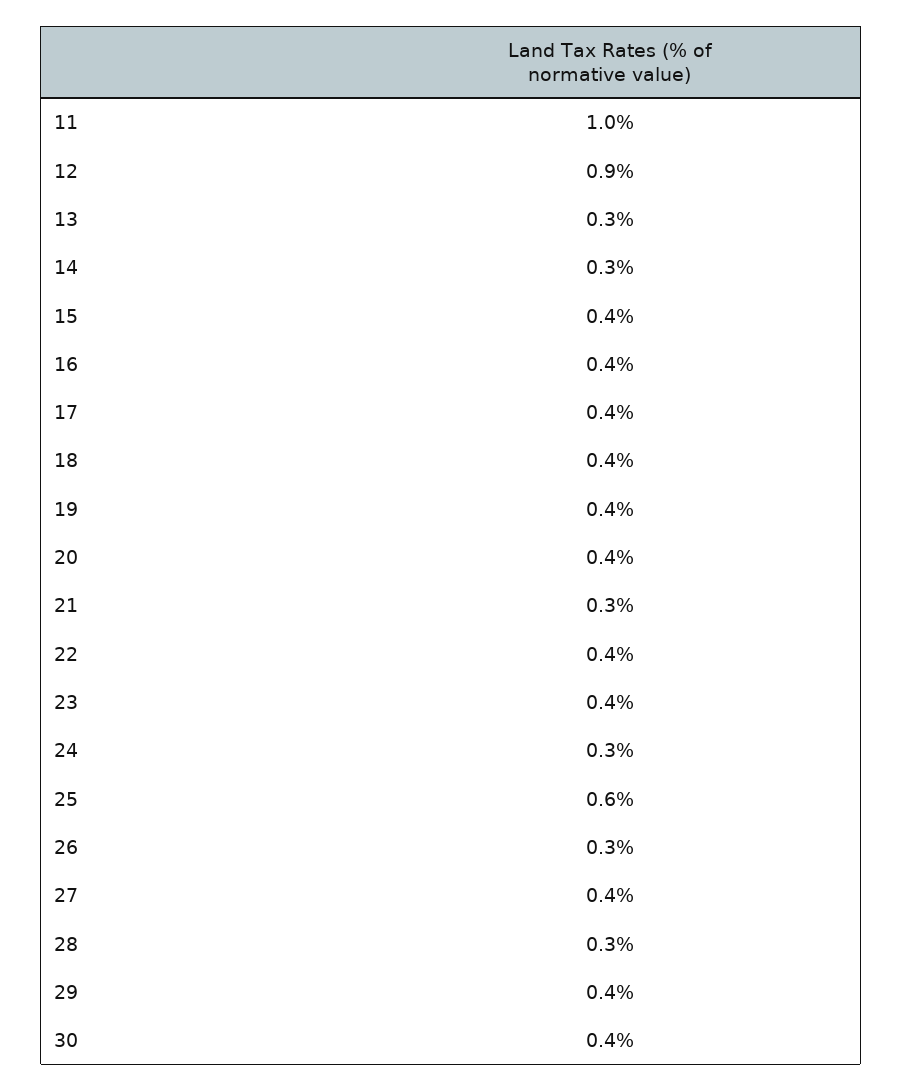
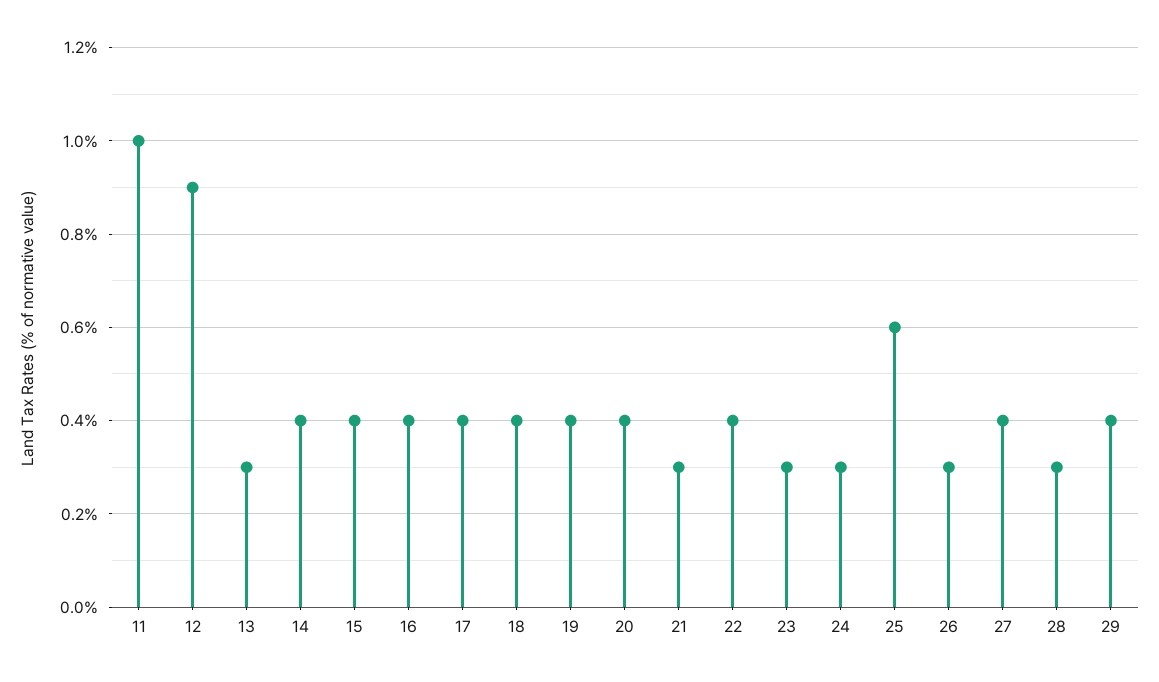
14: 0.3 -> 0.4
23: 0.4 -> 0.3
30: 0.4 -> none

